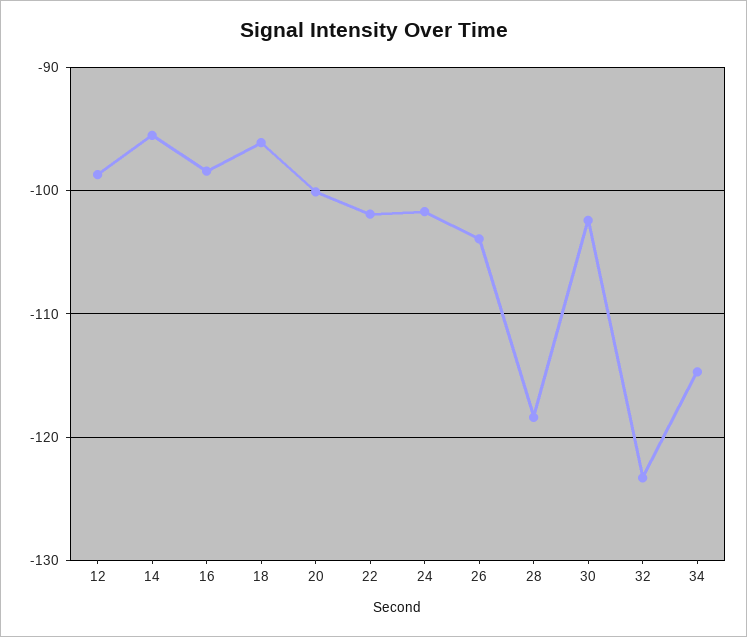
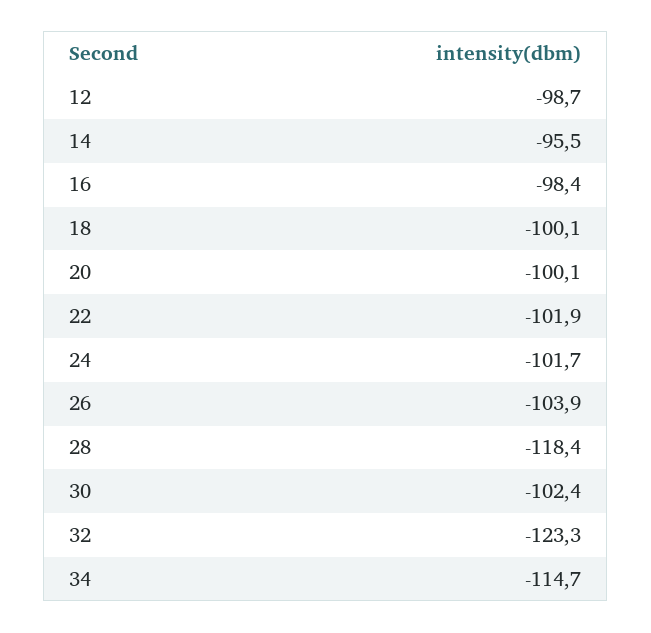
18: -96 -> -100.1

